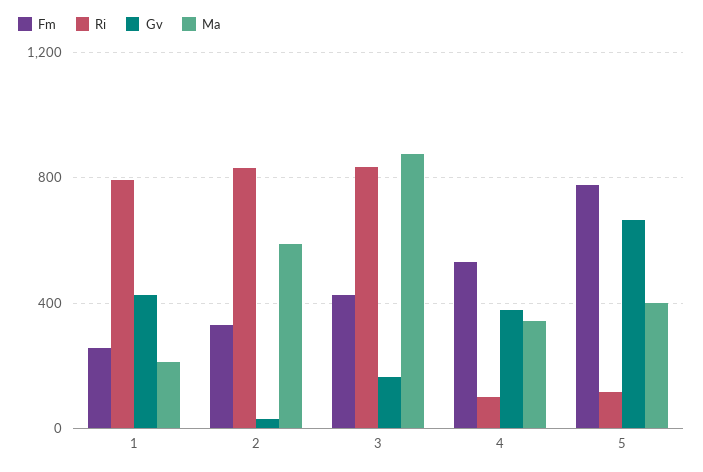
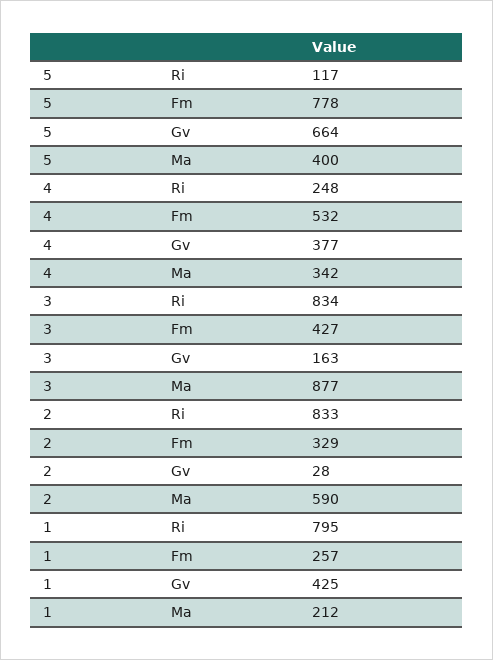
Ri, 4: 100 -> 248

